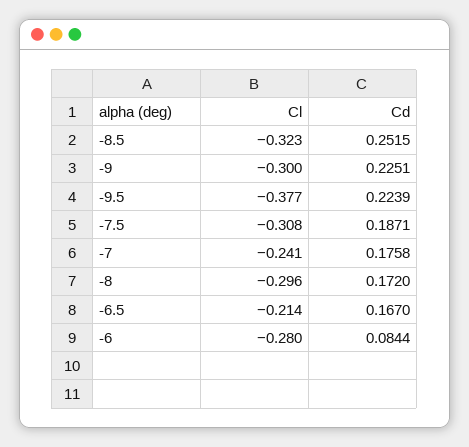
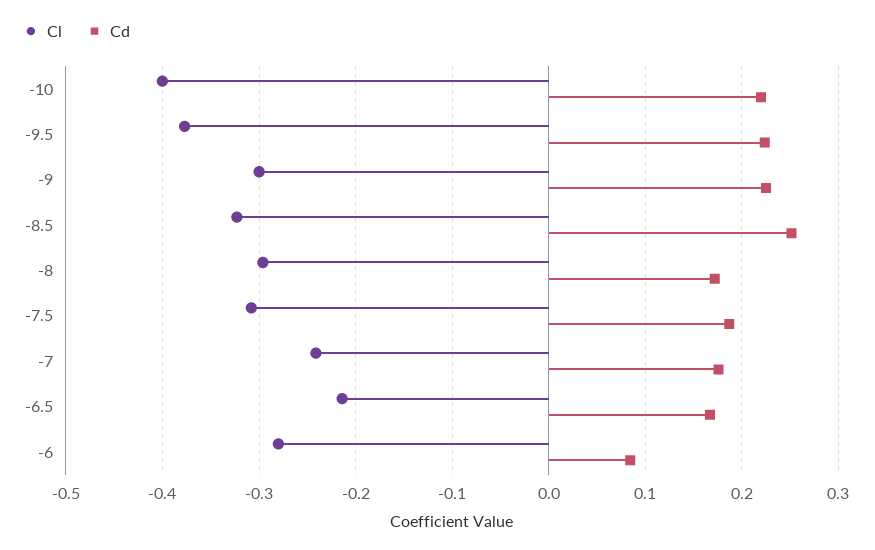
Cl, -10: none -> -0.4
Cd, -10: none -> 0.22

